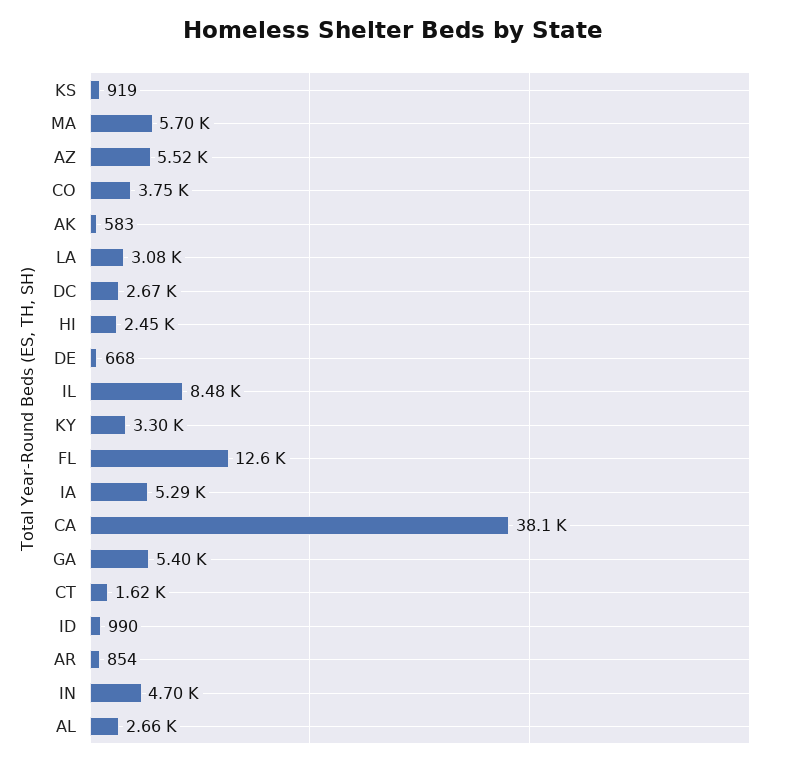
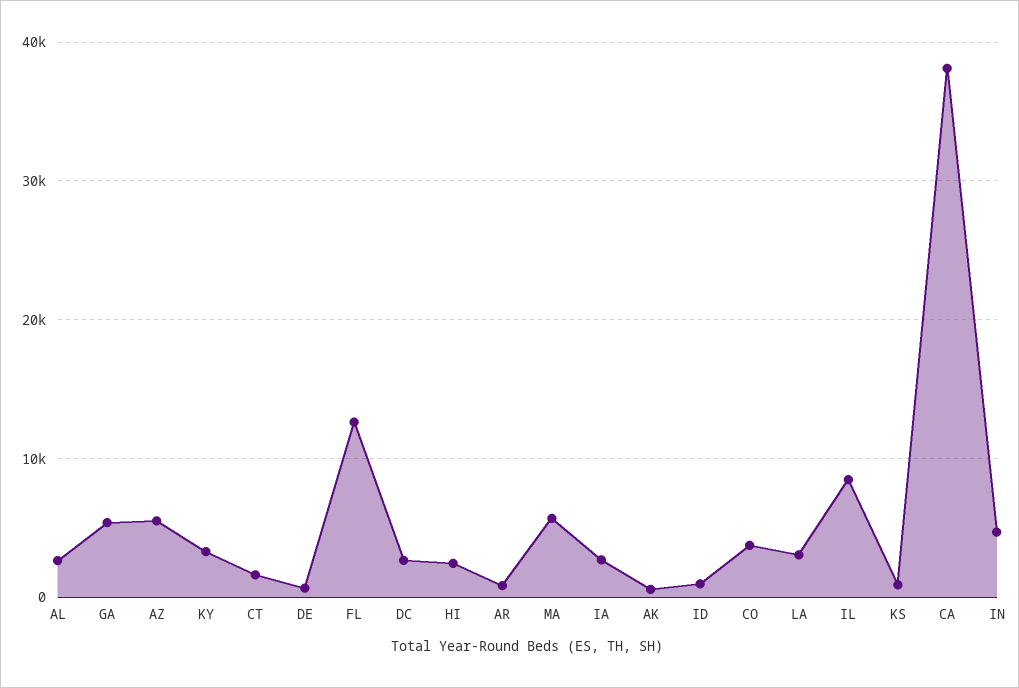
IA: 5290 -> 3000

